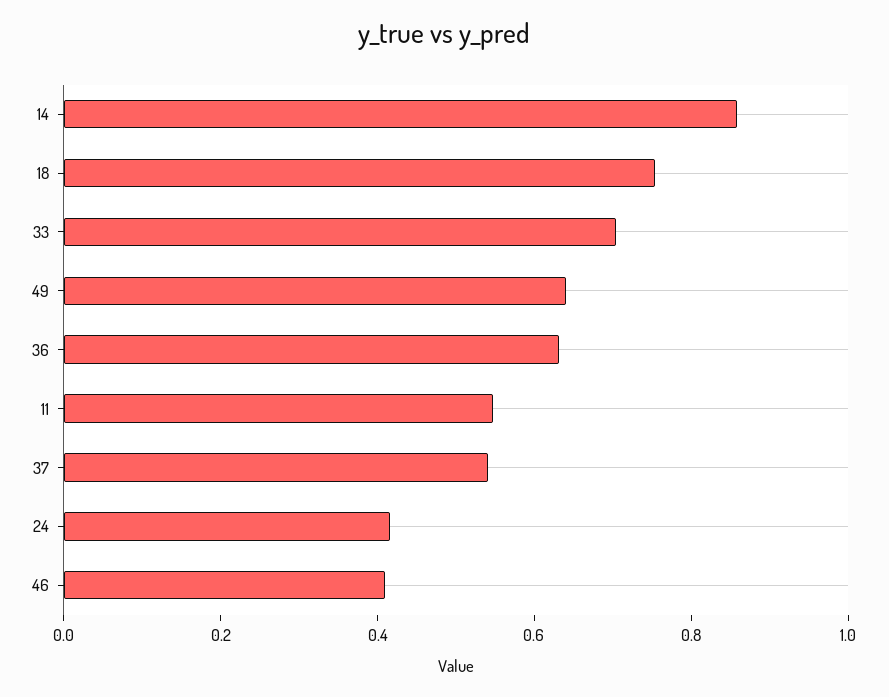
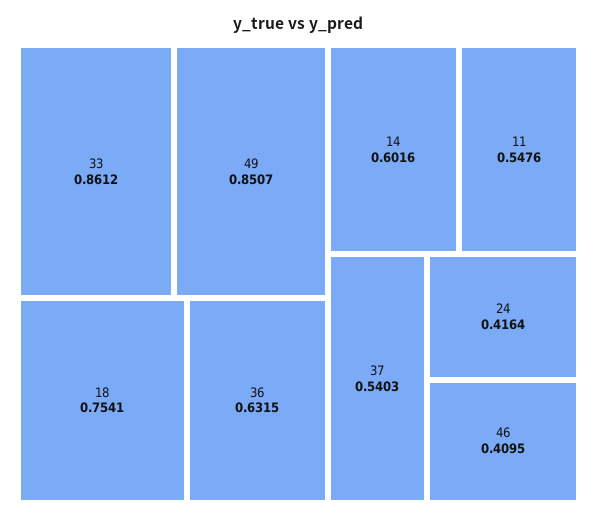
14: 0.85 -> 0.6016
33: 0.7 -> 0.8612
49: 0.65 -> 0.8507

